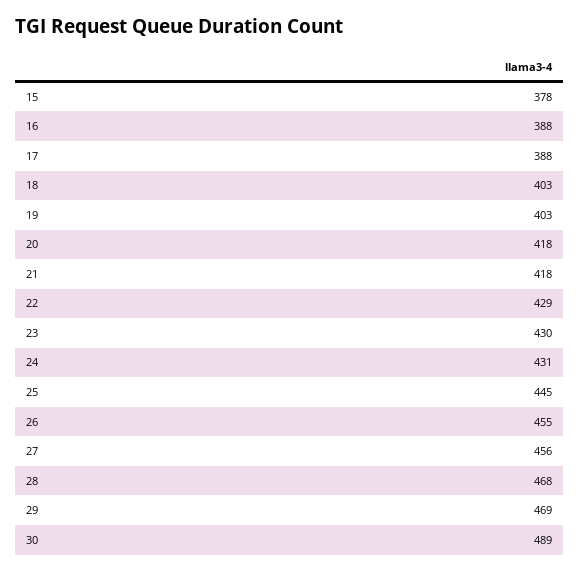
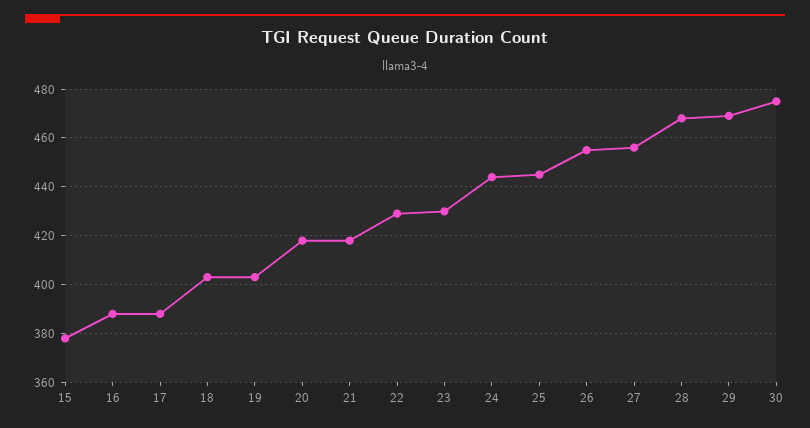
24: 431 -> 445
30: 489 -> 475

